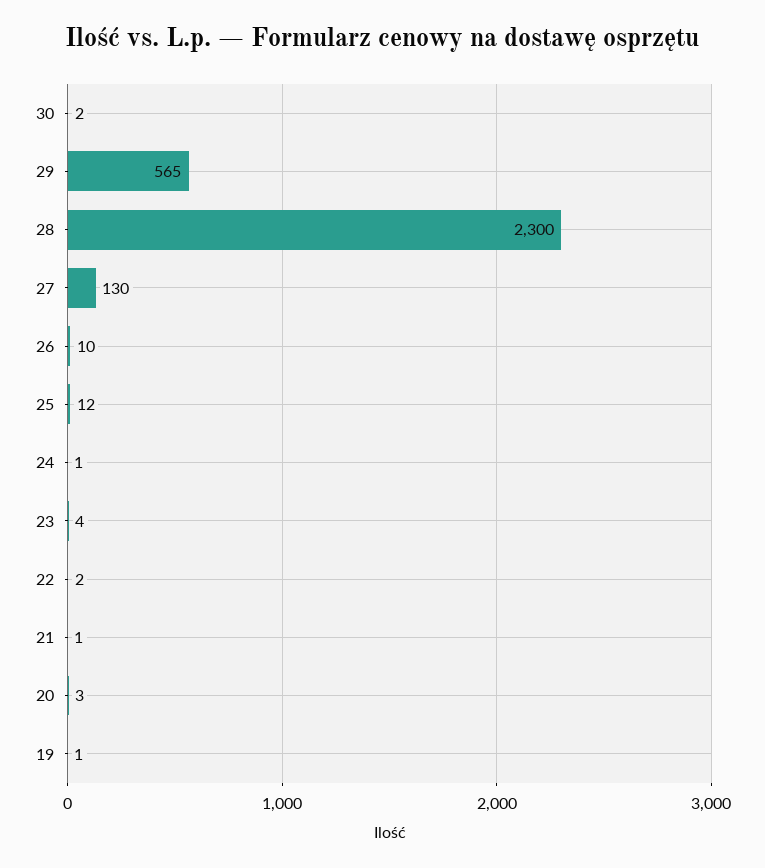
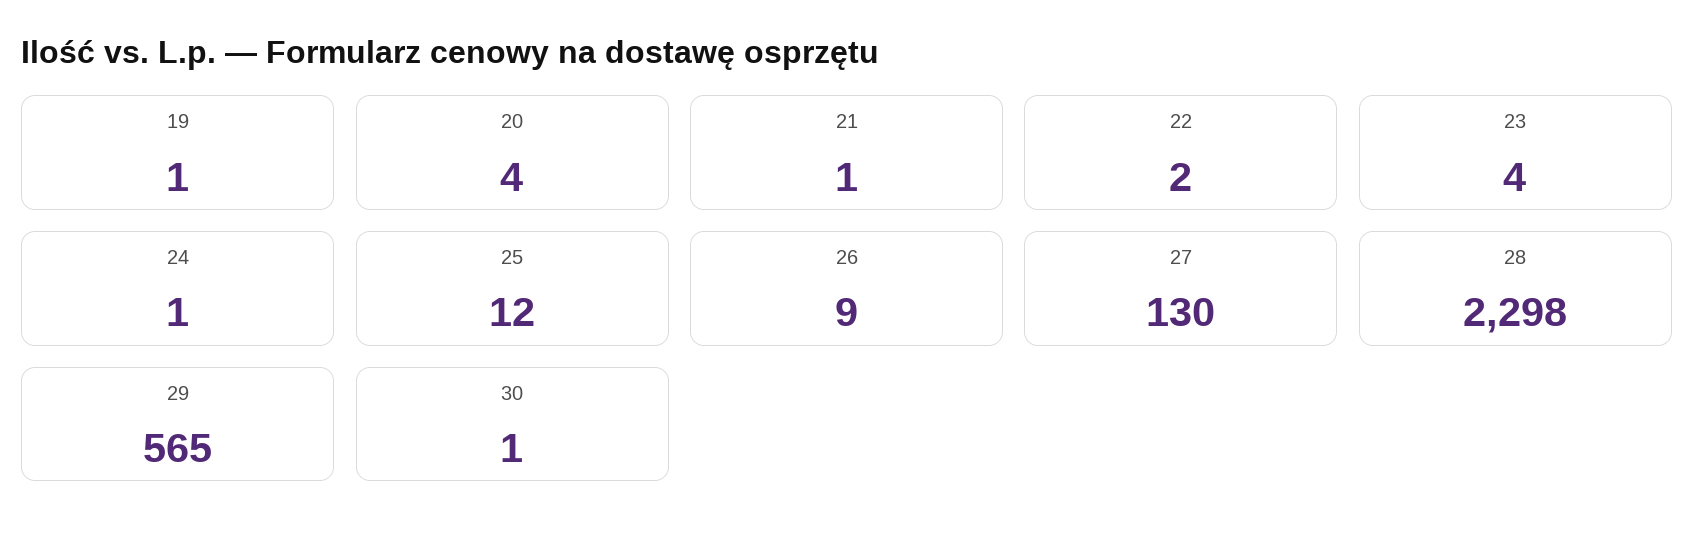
30: 2 -> 1
28: 2300 -> 2298
26: 10 -> 9
20: 3 -> 4

